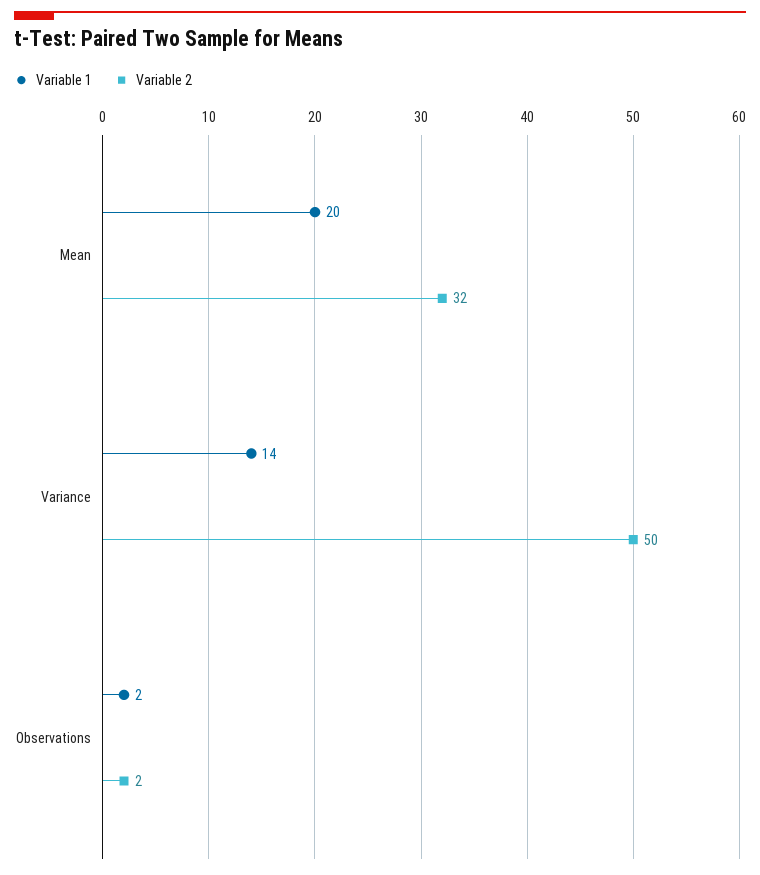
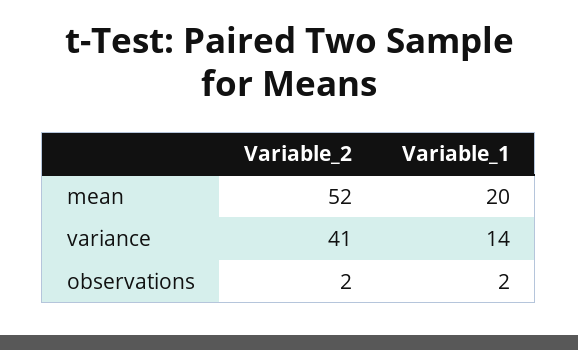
Variable 2, Mean: 32 -> 52
Variable 2, Variance: 50 -> 41

